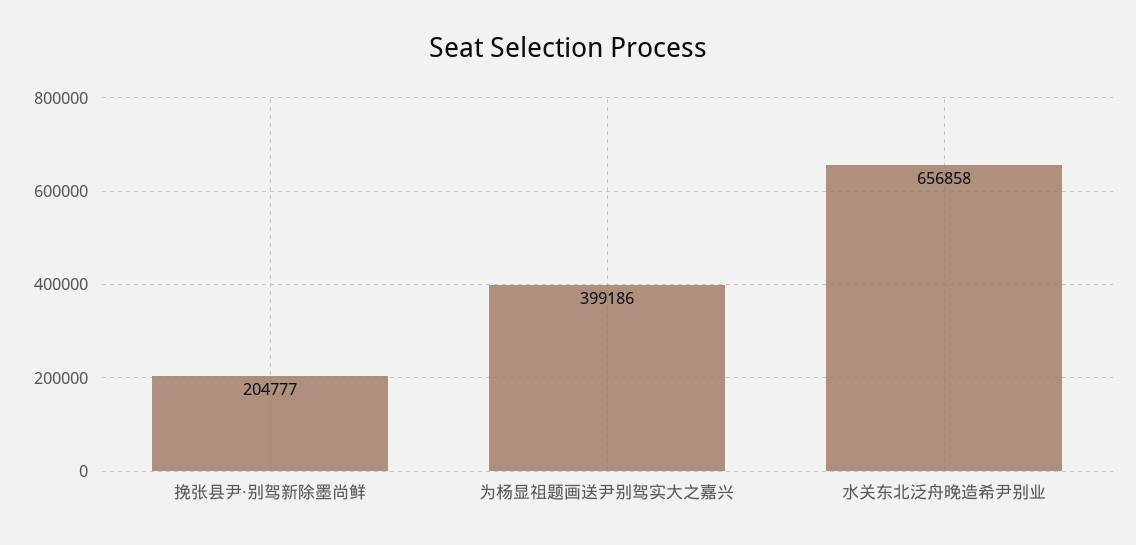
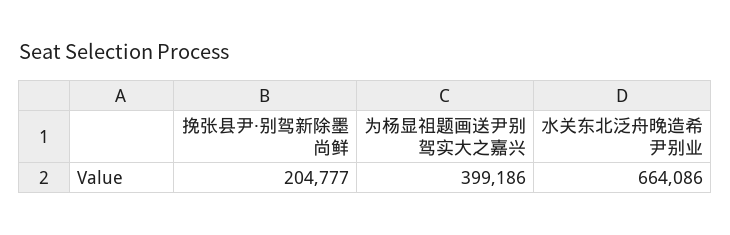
水关东北泛舟晚造希尹别业: 656858 -> 664086

